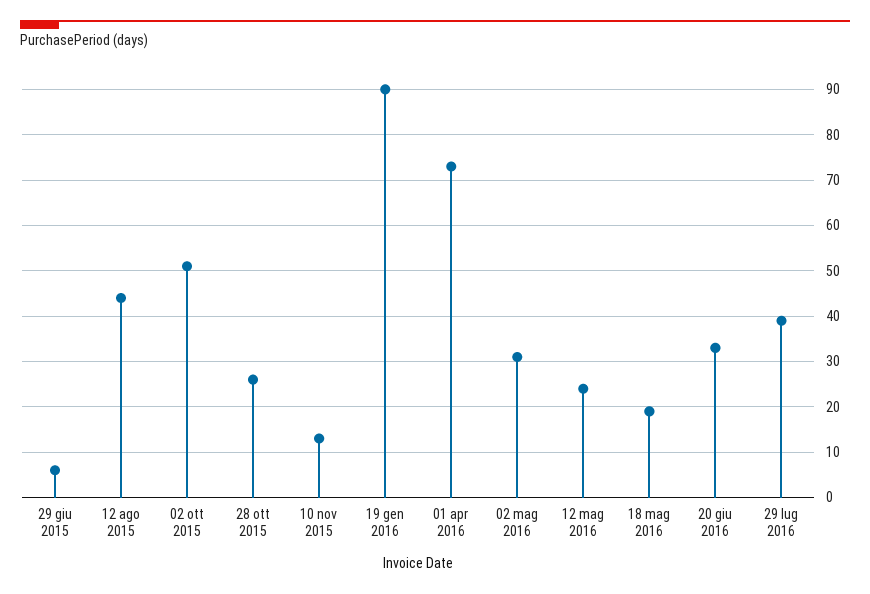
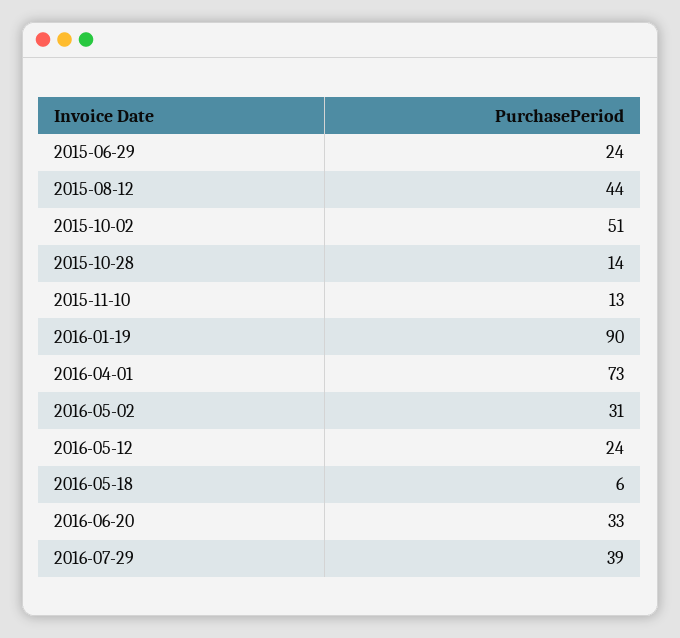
29 giu 2015: 5 -> 24
28 ott 2015: 25 -> 14
18 mag 2016: 20 -> 6

